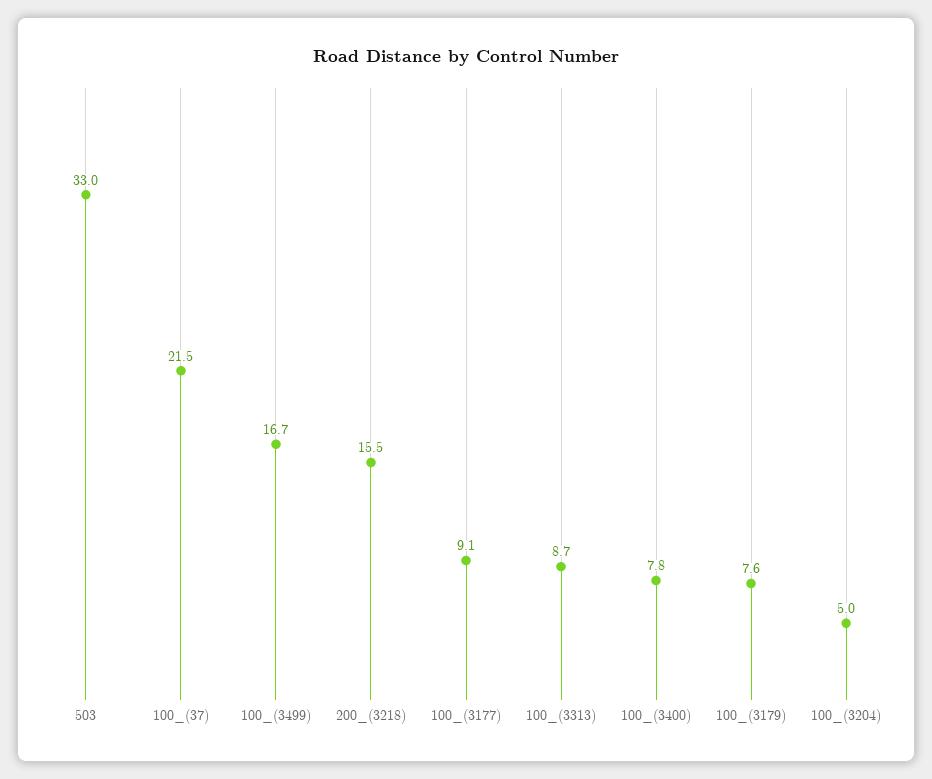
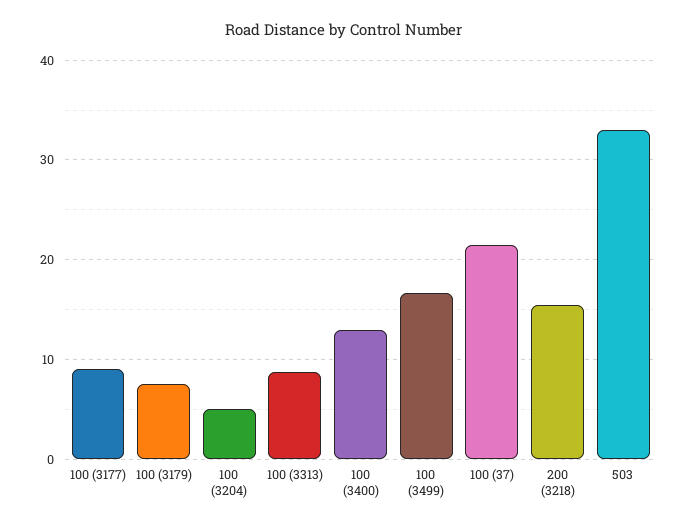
100_(3400): 7.8 -> 13

